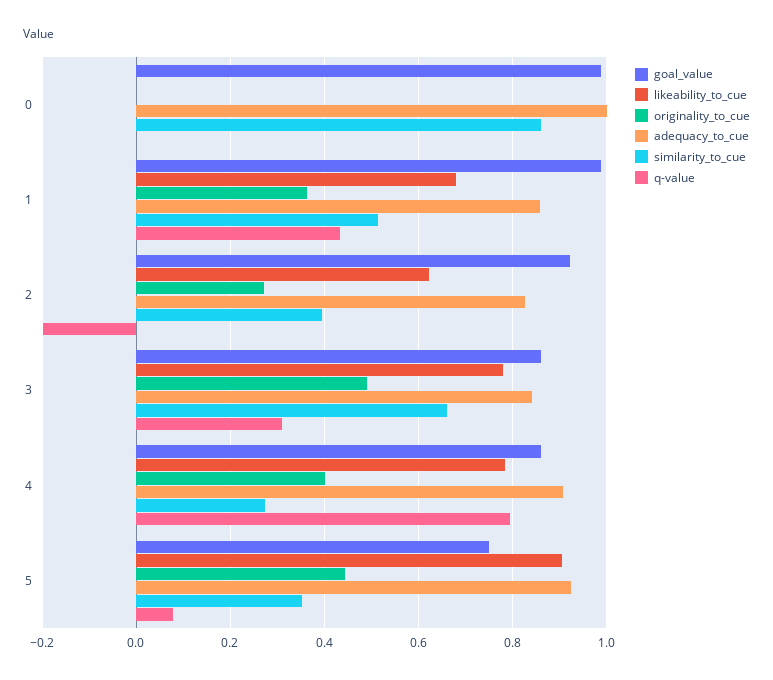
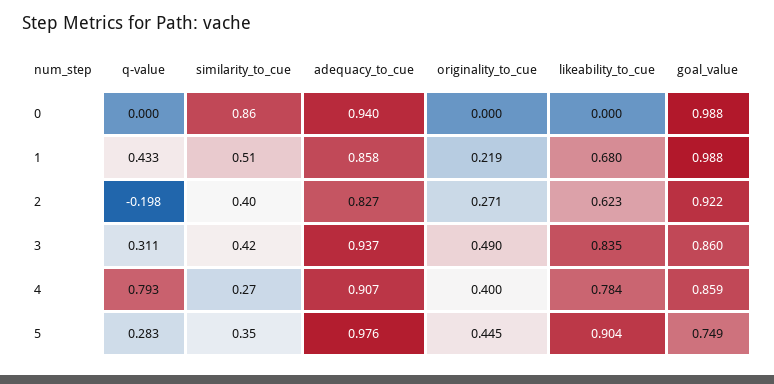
adequacy_to_cue, 0: 1 -> 0.94
originality_to_cue, 1: 0.36 -> 0.219
likeability_to_cue, 3: 0.78 -> 0.835
adequacy_to_cue, 3: 0.84 -> 0.937
similarity_to_cue, 3: 0.66 -> 0.42
adequacy_to_cue, 5: 0.92 -> 0.976
q-value, 5: 0.08 -> 0.283

